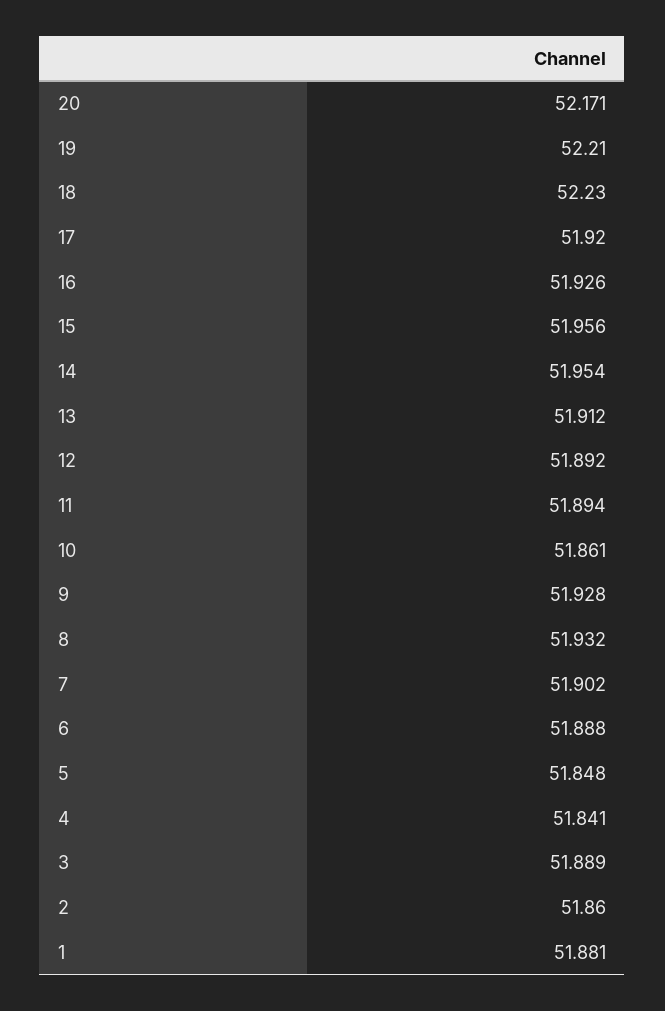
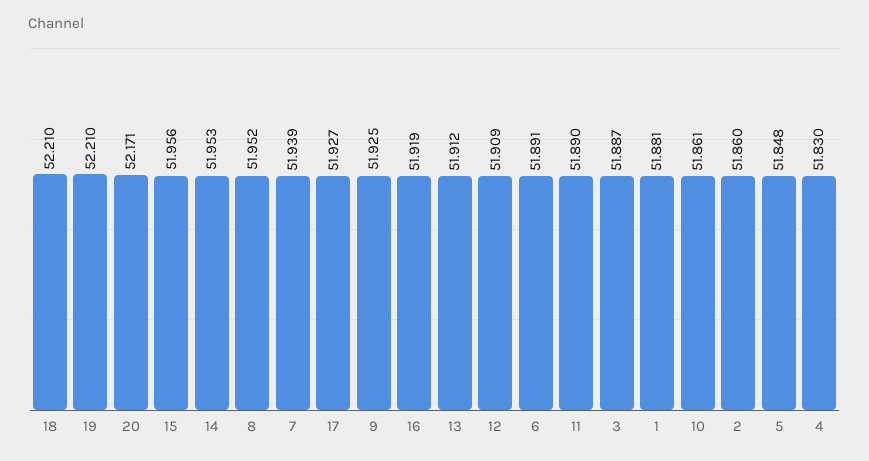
18: 52.23 -> 52.21
17: 51.92 -> 51.927
16: 51.926 -> 51.919
14: 51.954 -> 51.953
12: 51.892 -> 51.909
11: 51.894 -> 51.89
9: 51.928 -> 51.925
8: 51.932 -> 51.952
7: 51.902 -> 51.939
6: 51.888 -> 51.891
4: 51.841 -> 51.83
3: 51.889 -> 51.887

